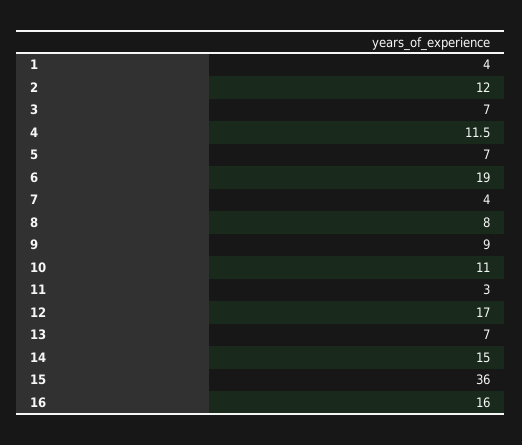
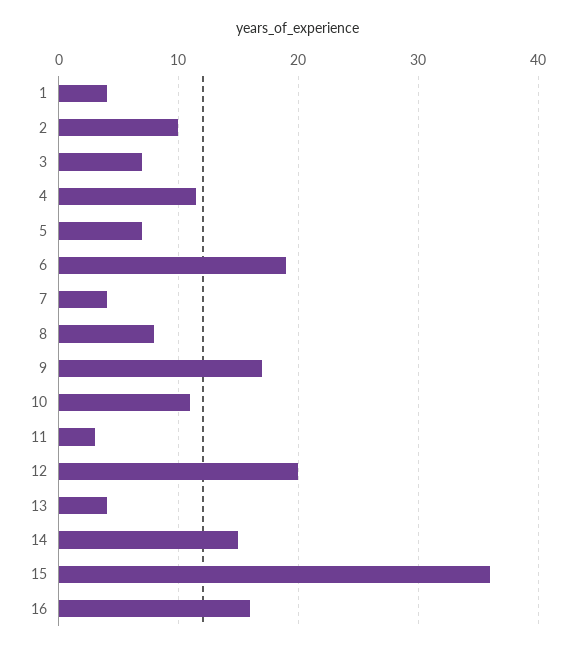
2: 12 -> 10
9: 9 -> 17
12: 17 -> 20
13: 7 -> 4

